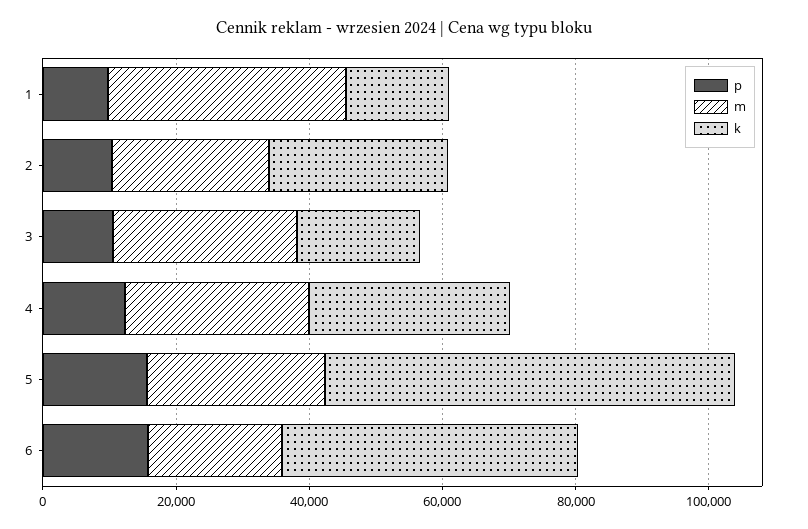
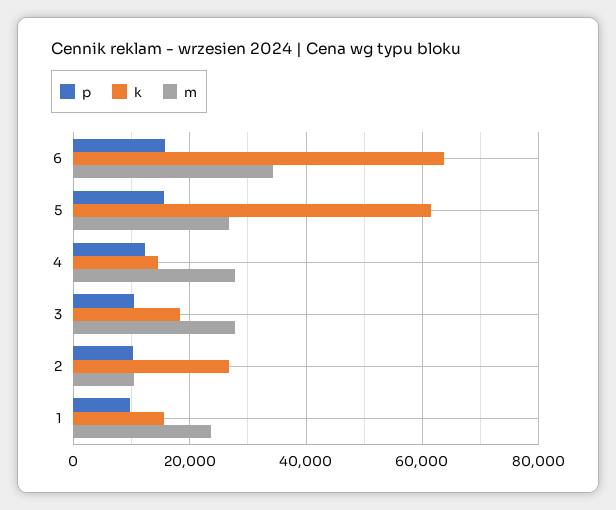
m, 1: 35000 -> 24000
m, 2: 25000 -> 10000
k, 4: 30000 -> 14000
m, 6: 20000 -> 34000
k, 6: 45000 -> 64000

